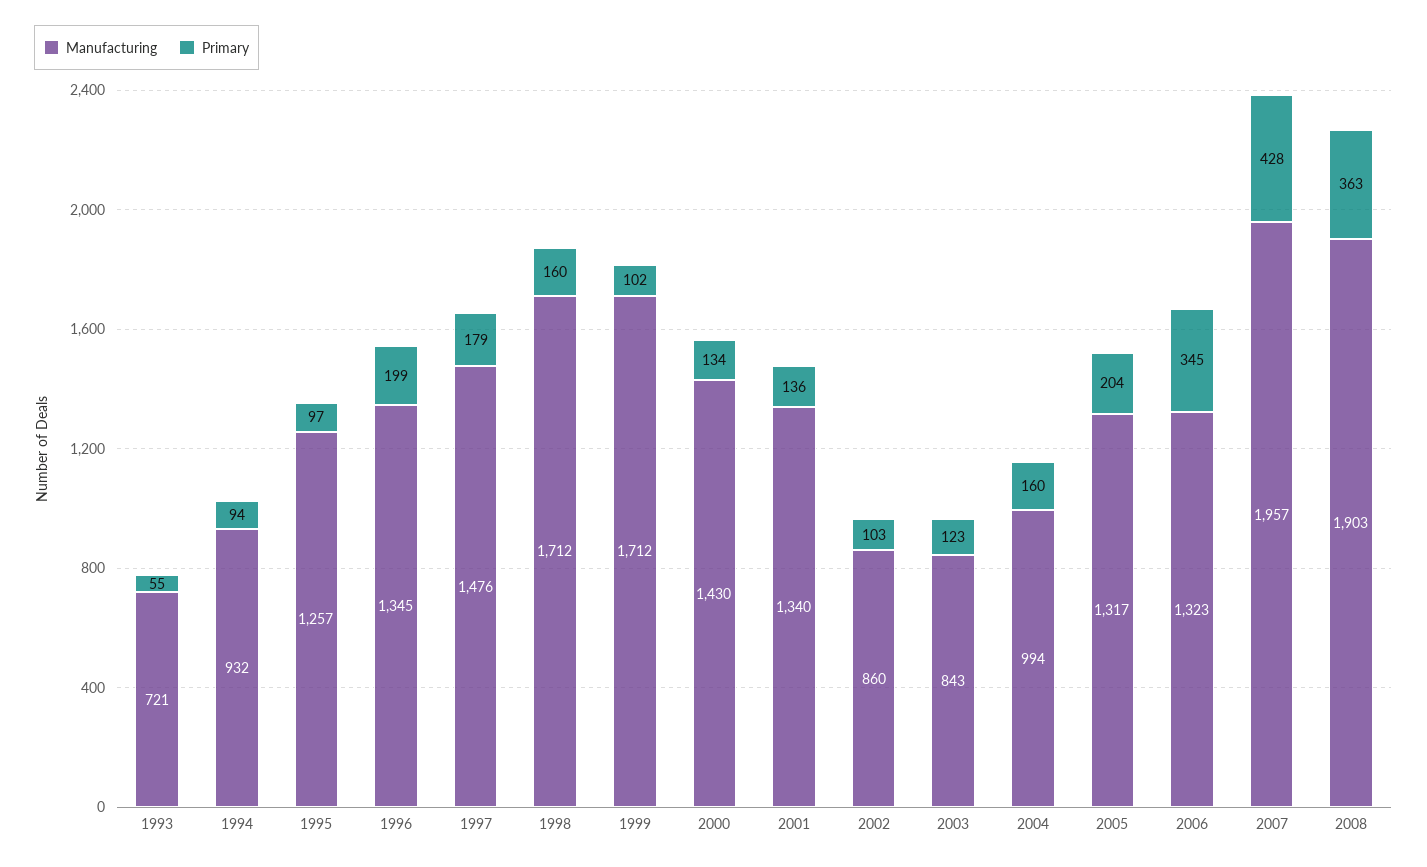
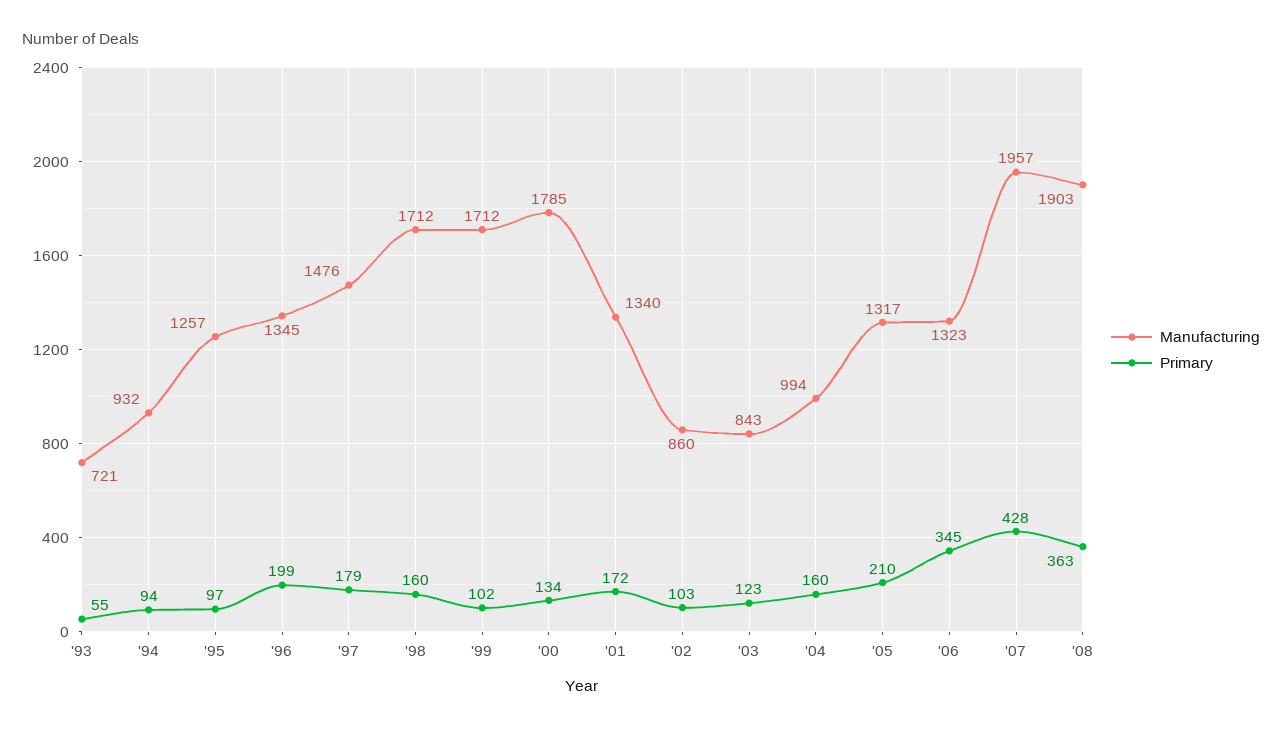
Manufacturing, 2000: 1430 -> 1785
Primary, 2001: 136 -> 172
Primary, 2005: 204 -> 210

